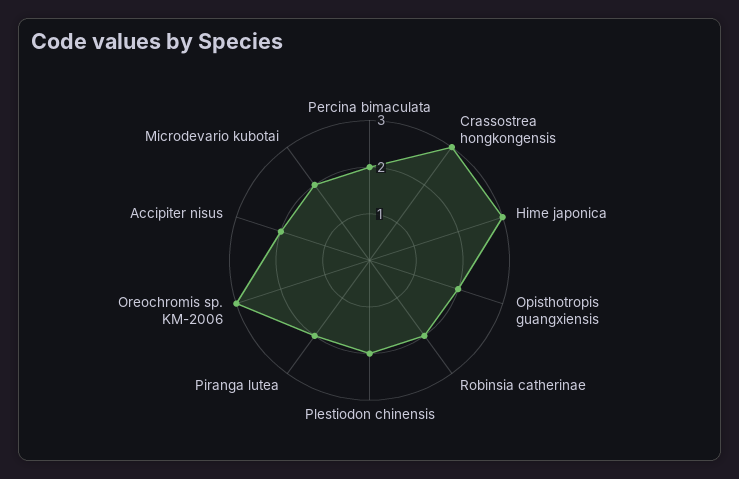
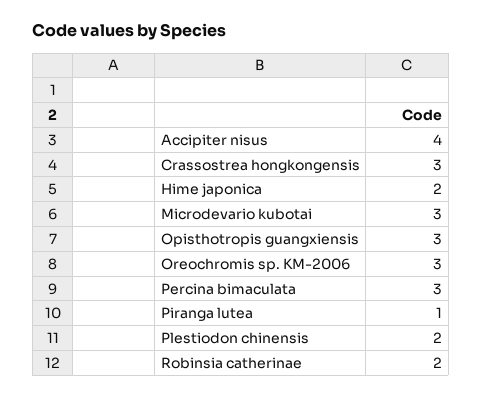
Percina bimaculata: 2 -> 3
Hime japonica: 3 -> 2
Opisthotropis guangxiensis: 2 -> 3
Piranga lutea: 2 -> 1
Accipiter nisus: 2 -> 4
Microdevario kubotai: 2 -> 3

